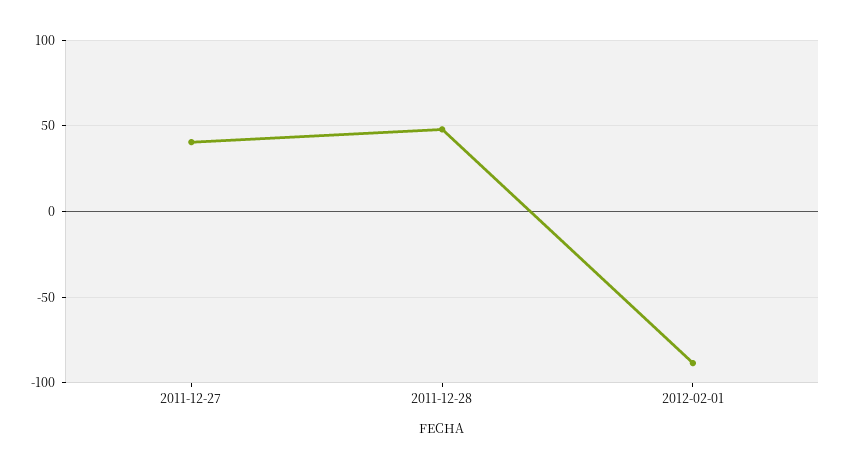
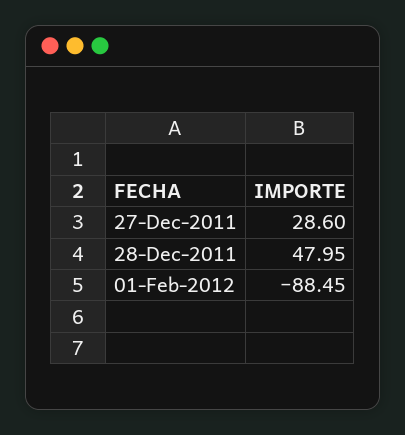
2011-12-27: 40 -> 28.6

